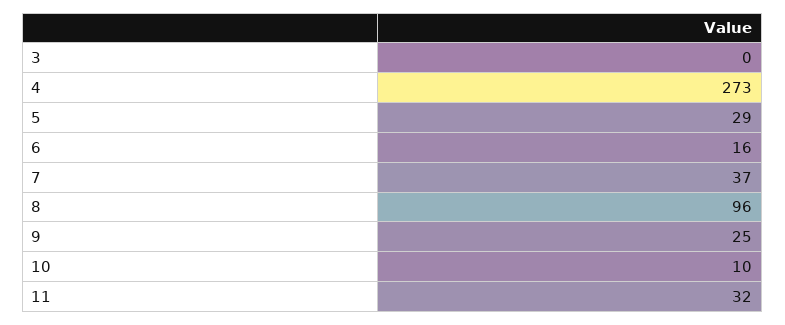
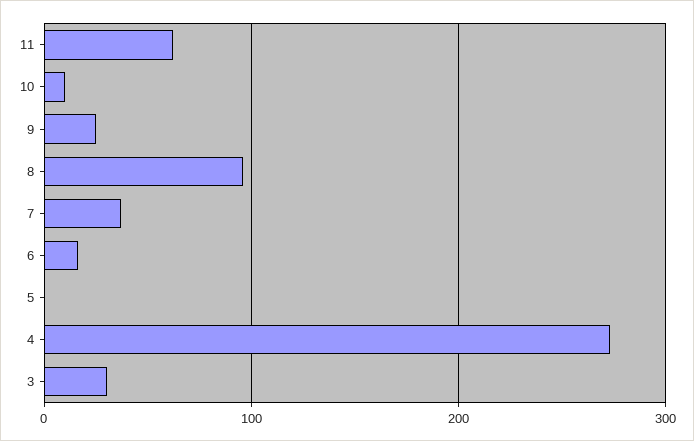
3: 0 -> 30
5: 29 -> 0
11: 32 -> 60

